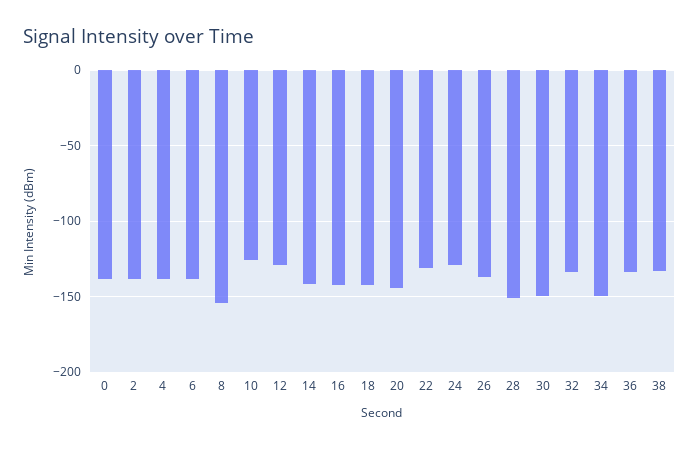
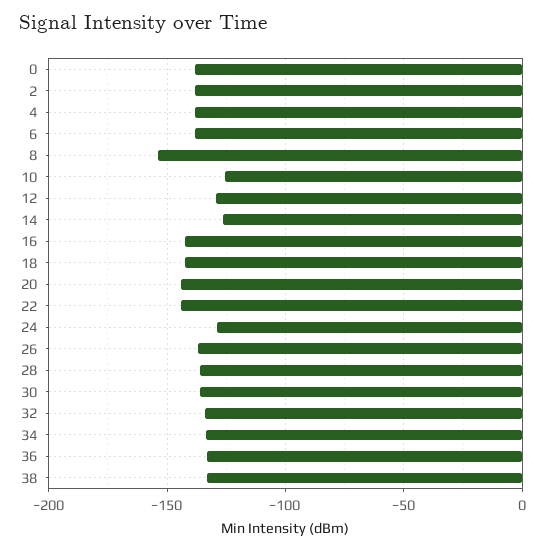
14: -140 -> -125
22: -130 -> -145
28: -150 -> -135
30: -150 -> -135
34: -150 -> -135

